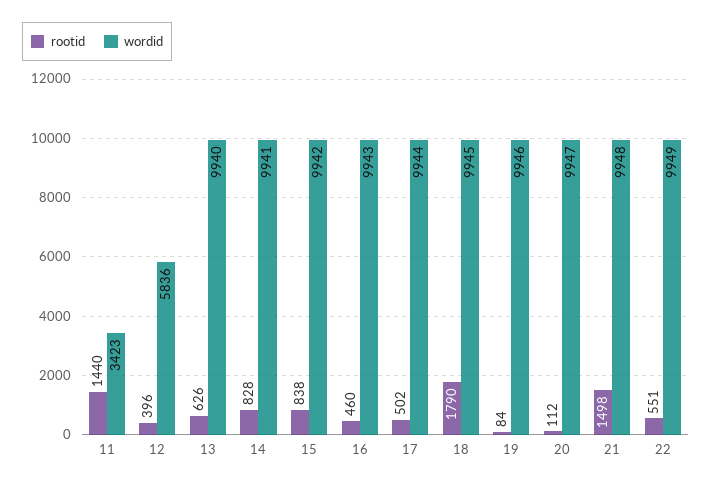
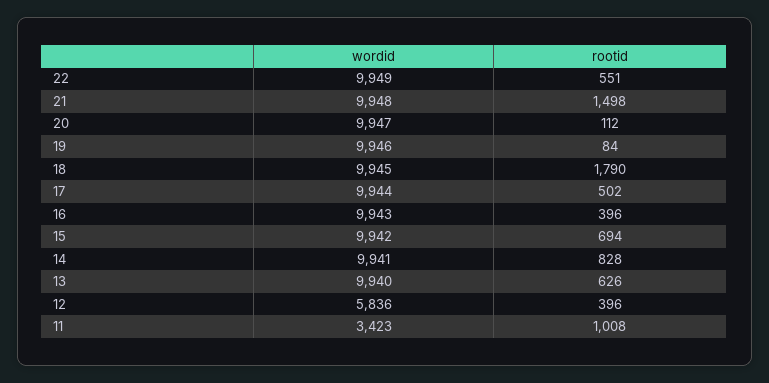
rootid, 11: 1440 -> 1008
rootid, 15: 838 -> 694
rootid, 16: 460 -> 396

